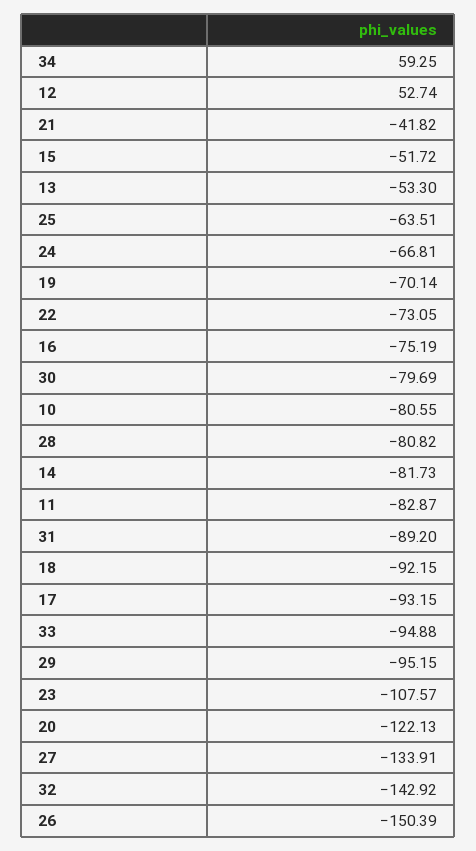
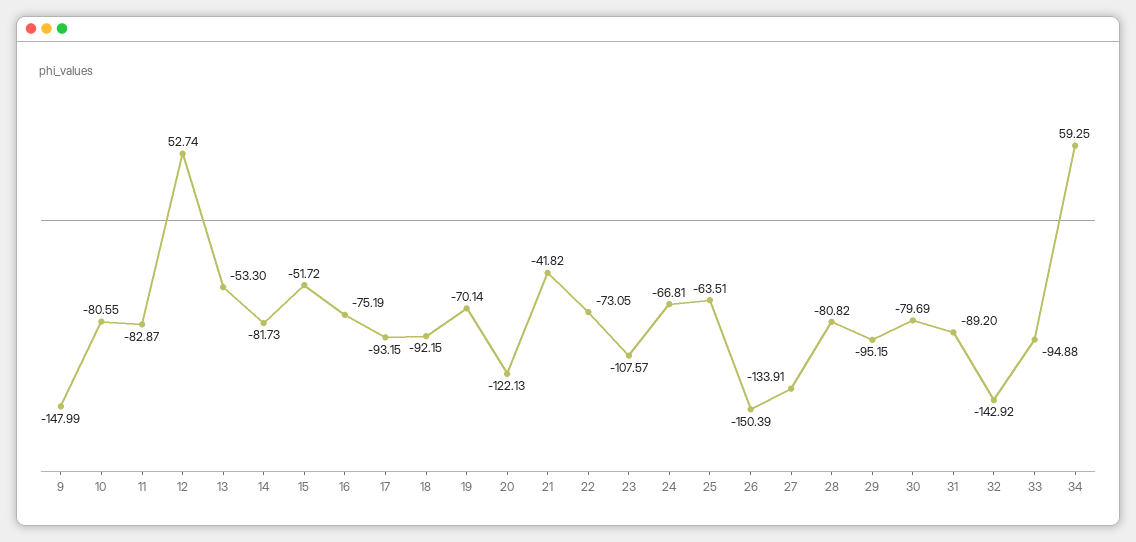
9: none -> -147.99

